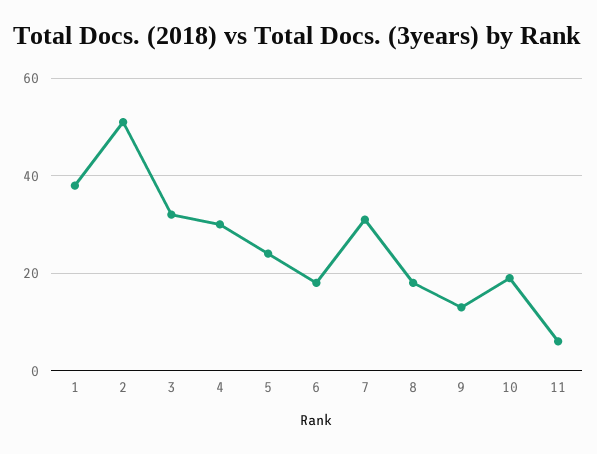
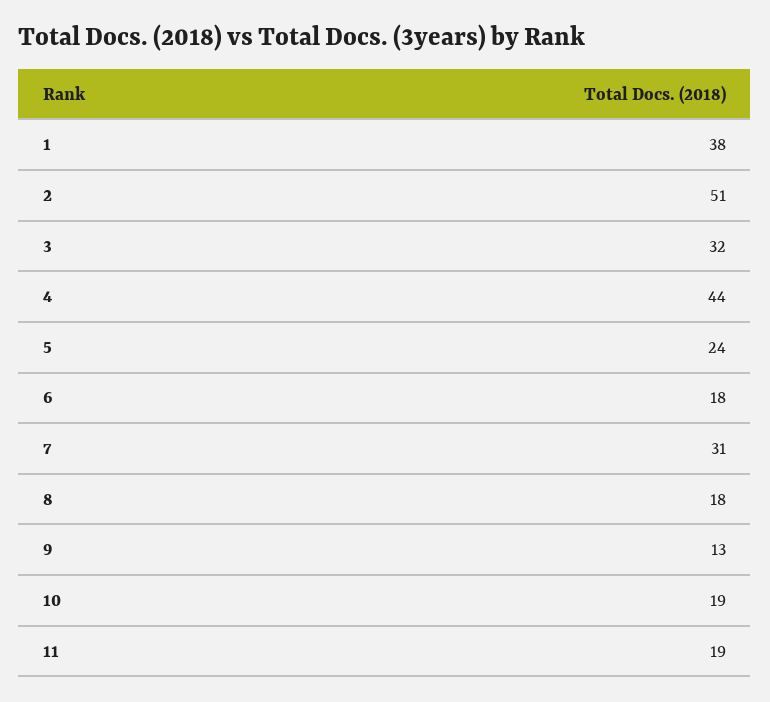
4: 30 -> 44
11: 5 -> 19

